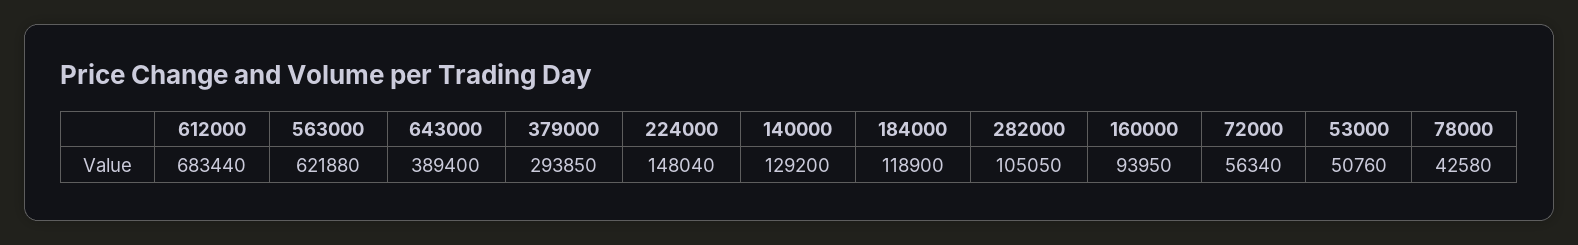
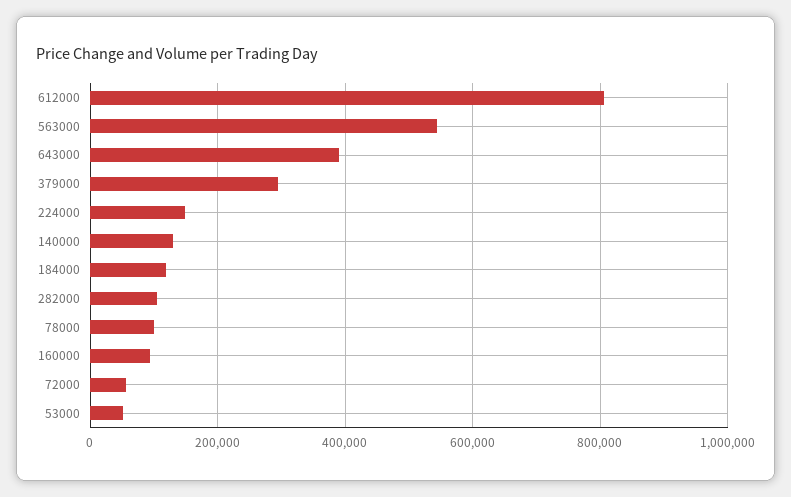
612000: 683440 -> 800000
563000: 621880 -> 540000
78000: 42580 -> 100000

